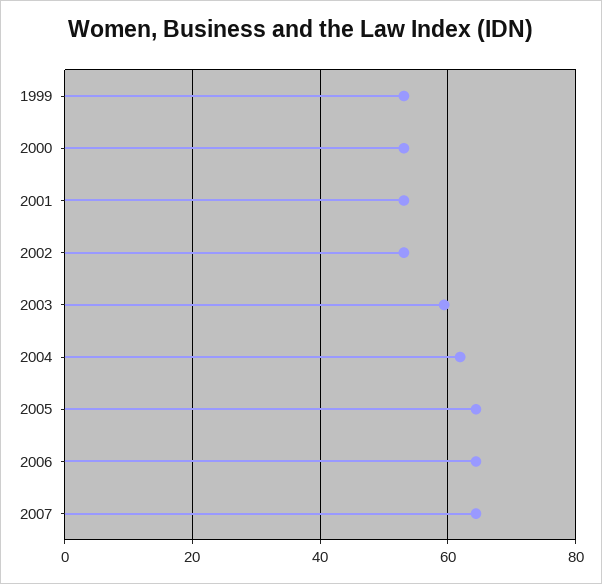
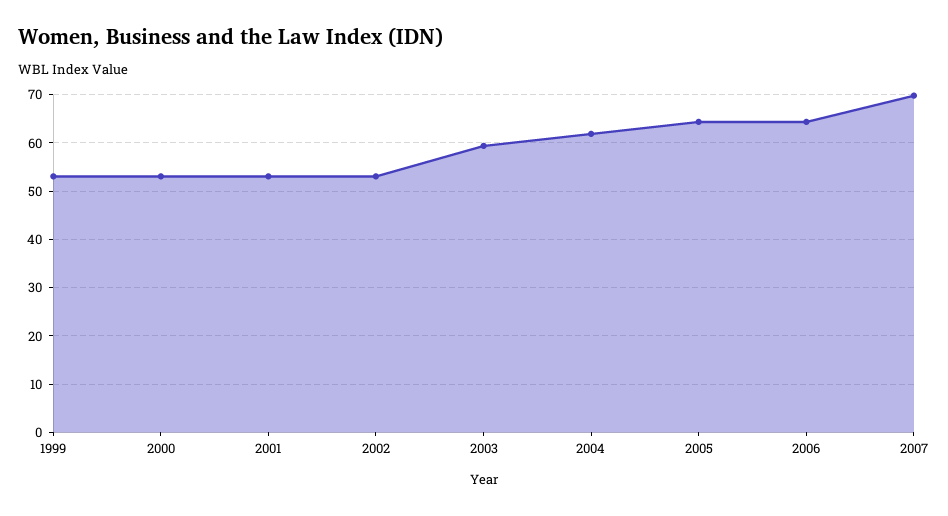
2007: 64 -> 70

